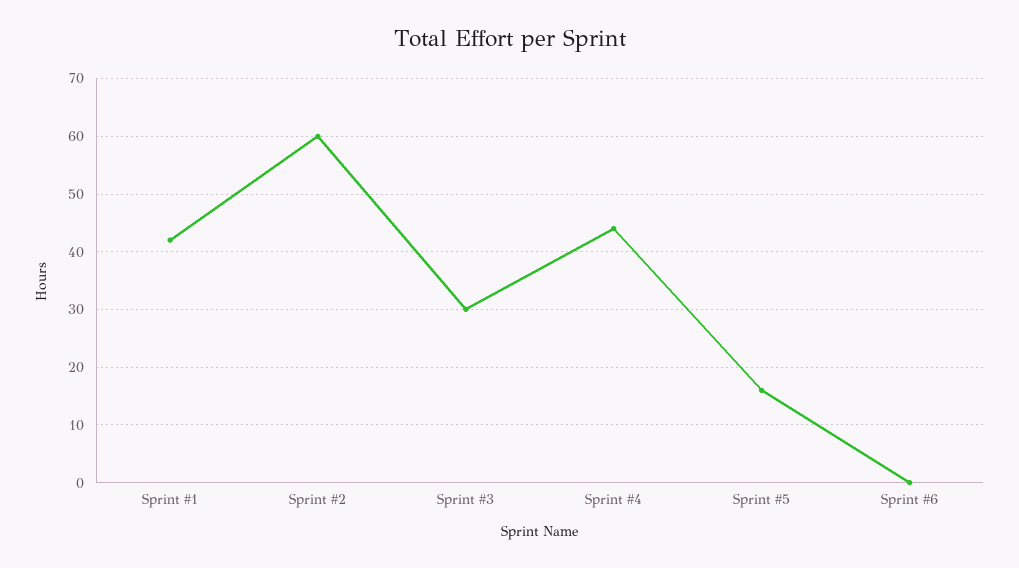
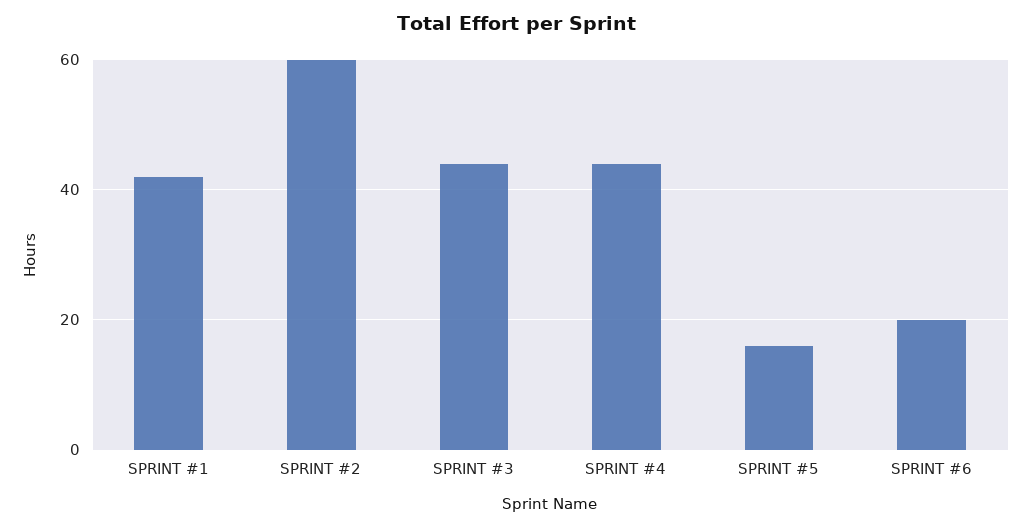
Sprint #3: 30 -> 45
Sprint #6: 0 -> 20

